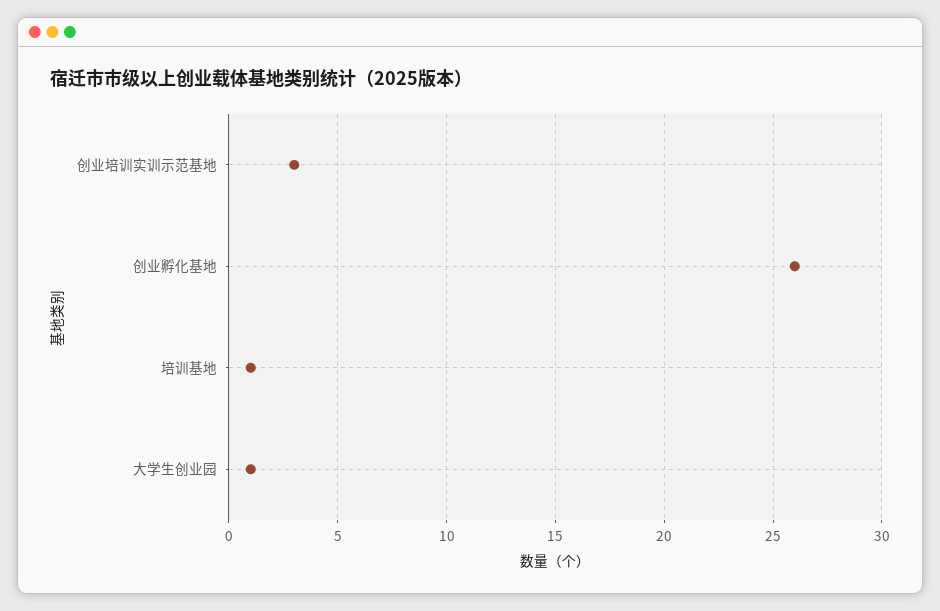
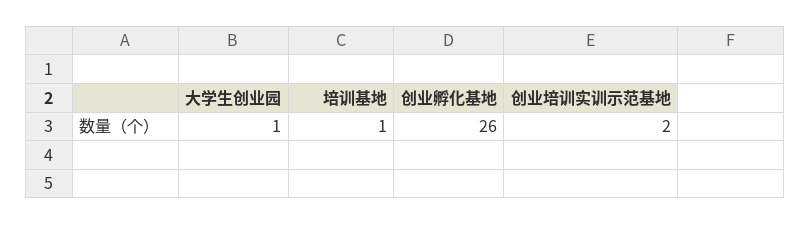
创业培训实训示范基地: 3 -> 2

